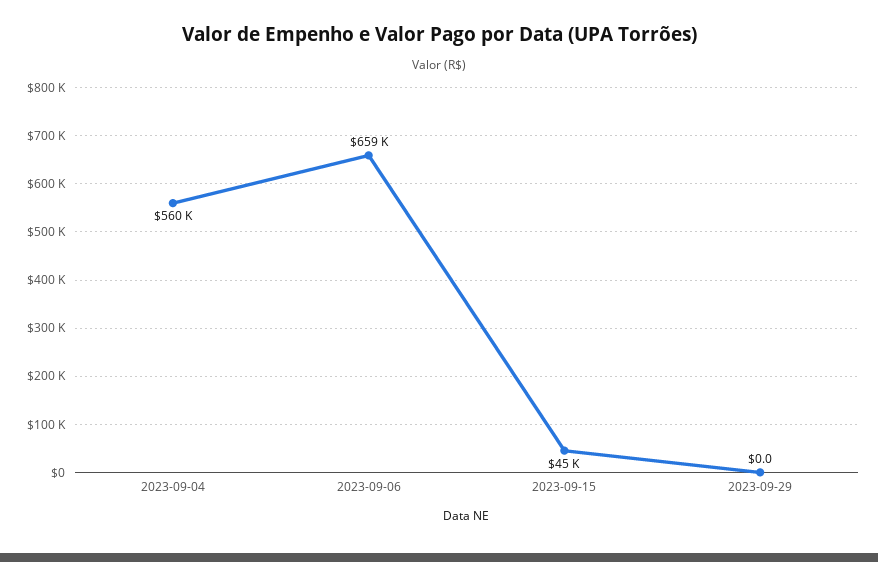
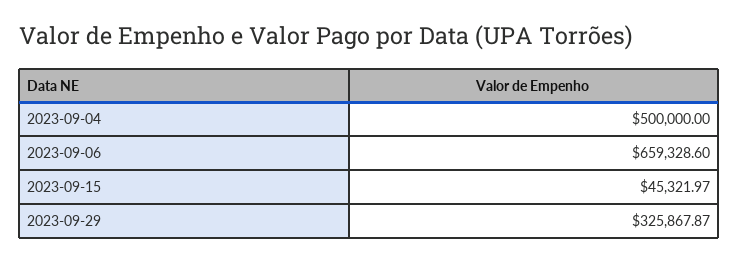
2023-09-04: 560000 -> 500000
2023-09-29: 0 -> 325867.87

